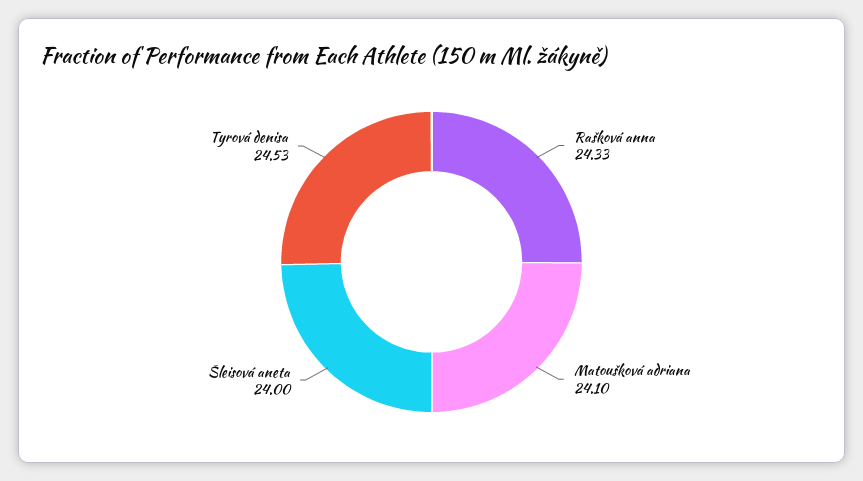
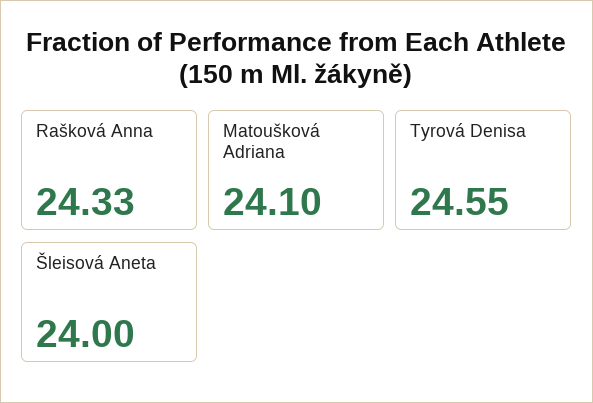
Tyrová denisa: 24.53 -> 24.55

